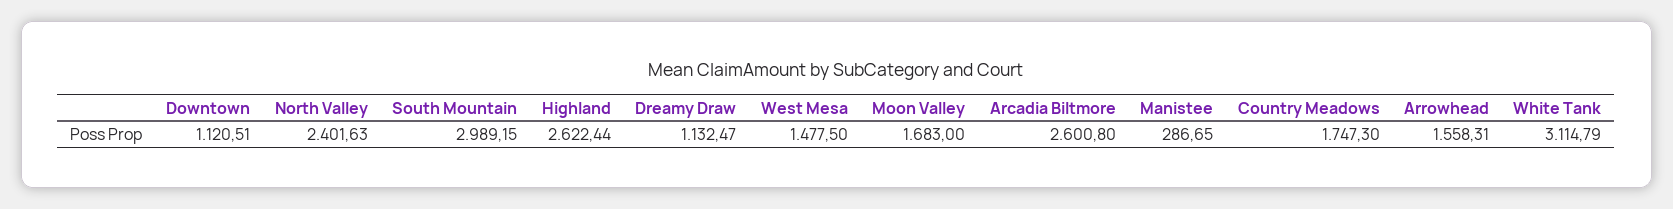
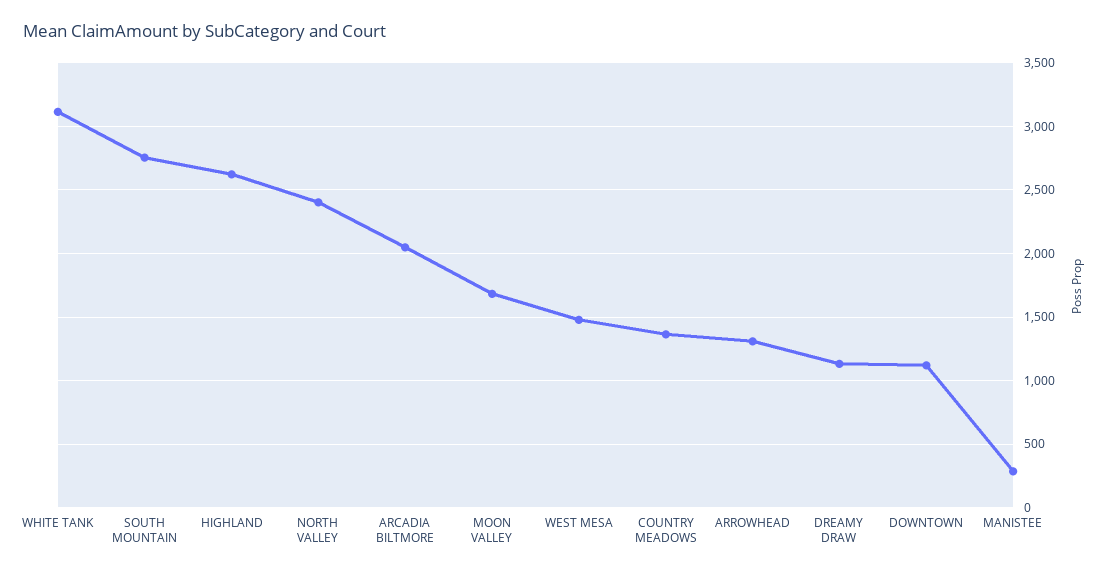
South Mountain: 2989.15 -> 2750
Arcadia Biltmore: 2600.8 -> 2050
Country Meadows: 1747.3 -> 1350
Arrowhead: 1558.31 -> 1300

